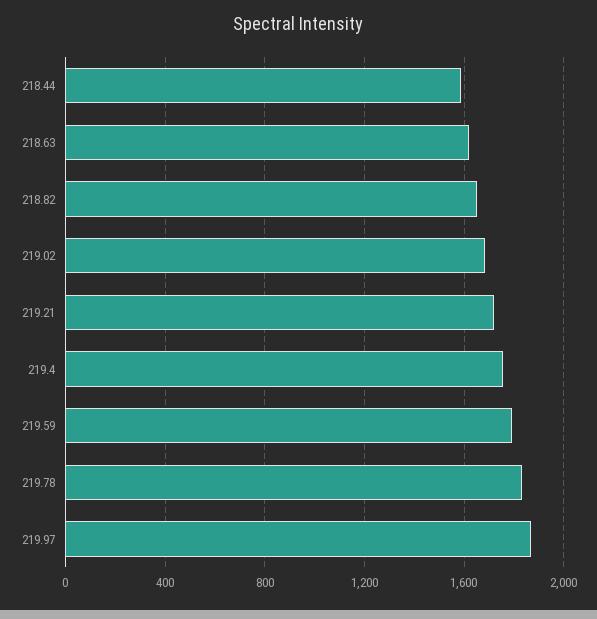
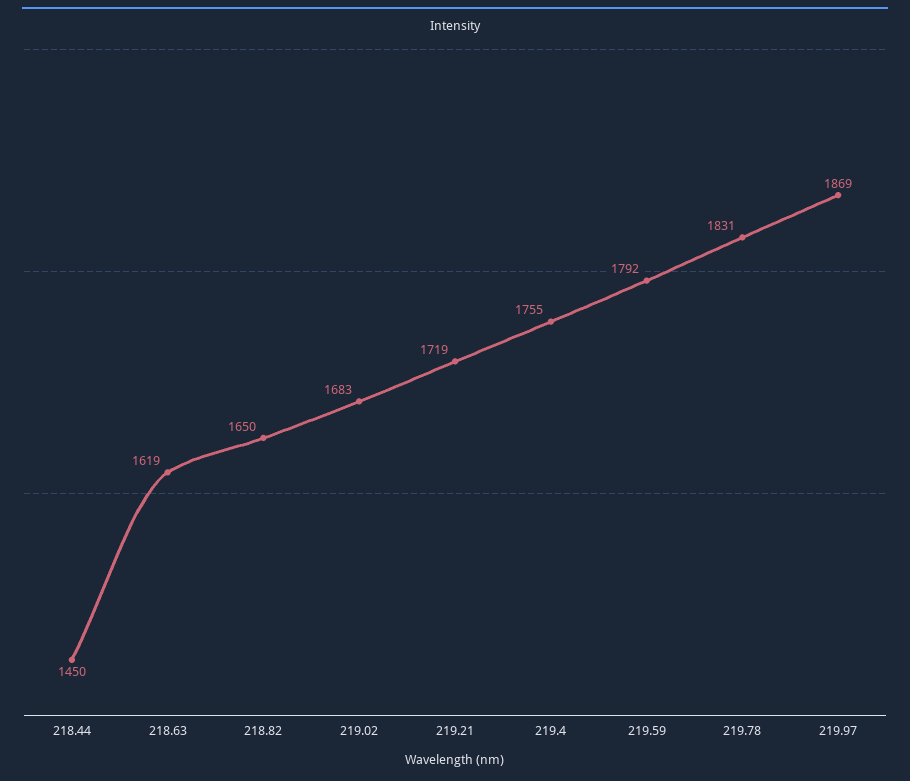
218.44: 1600 -> 1450

